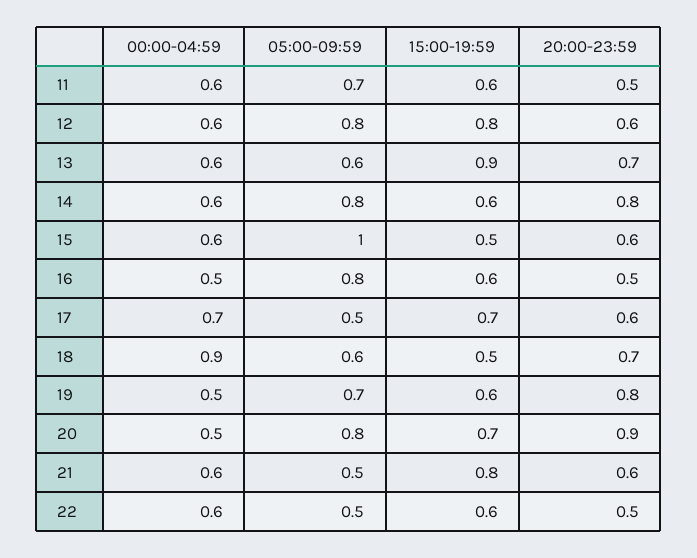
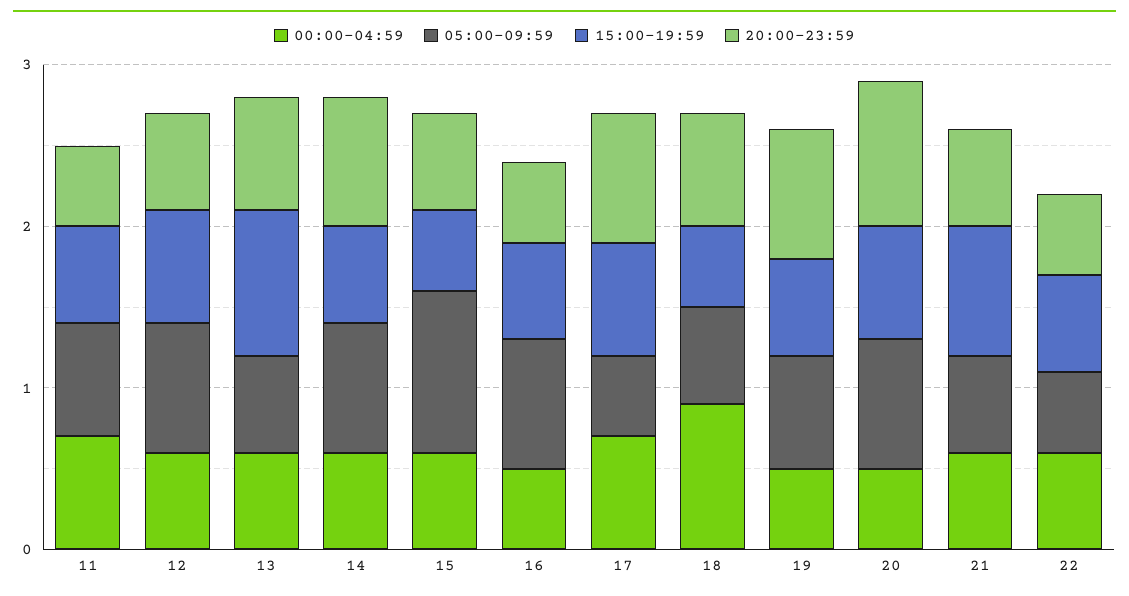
00:00-04:59, 11: 0.6 -> 0.7
15:00-19:59, 12: 0.8 -> 0.7
20:00-23:59, 17: 0.6 -> 0.8
05:00-09:59, 21: 0.5 -> 0.6

